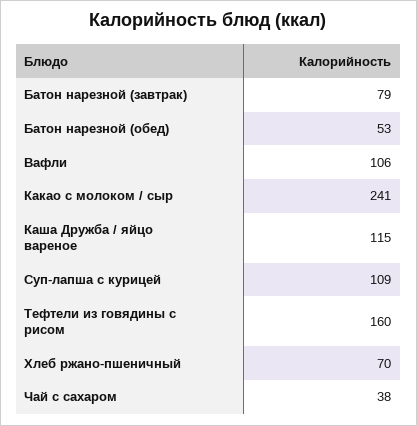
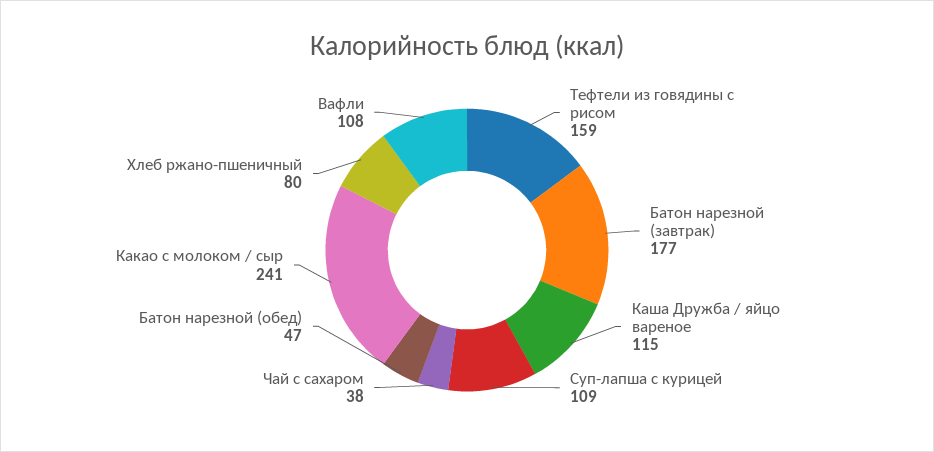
Батон нарезной (завтрак): 79 -> 177
Батон нарезной (обед): 53 -> 47
Вафли: 106 -> 108
Тефтели из говядины с рисом: 160 -> 159
Хлеб ржано-пшеничный: 70 -> 80

